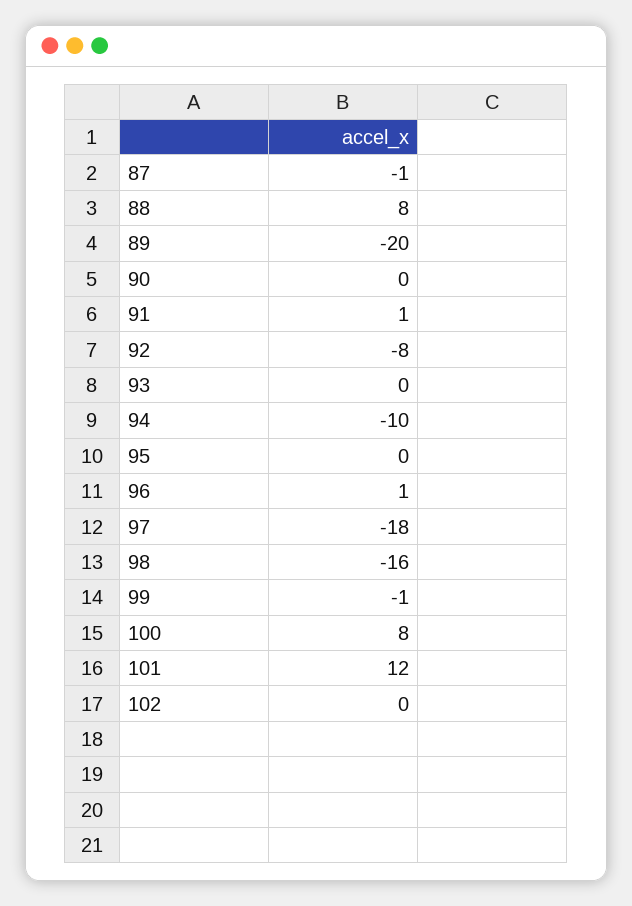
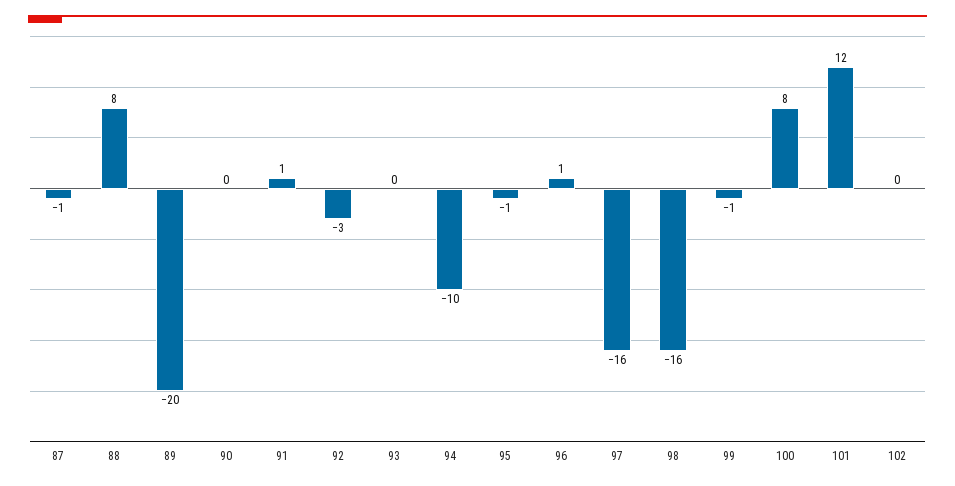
92: -8 -> -3
95: 0 -> -1
97: -18 -> -16

